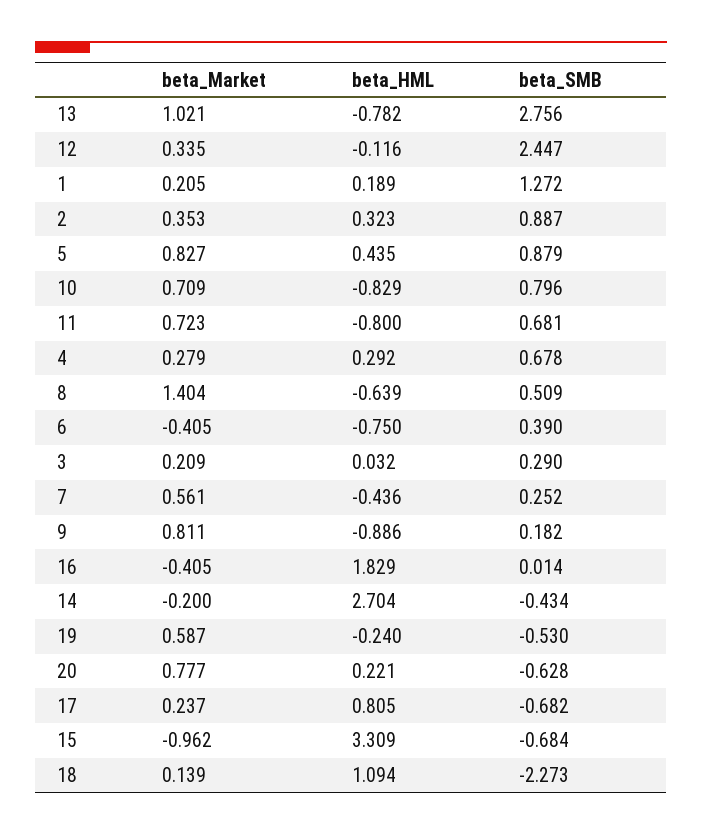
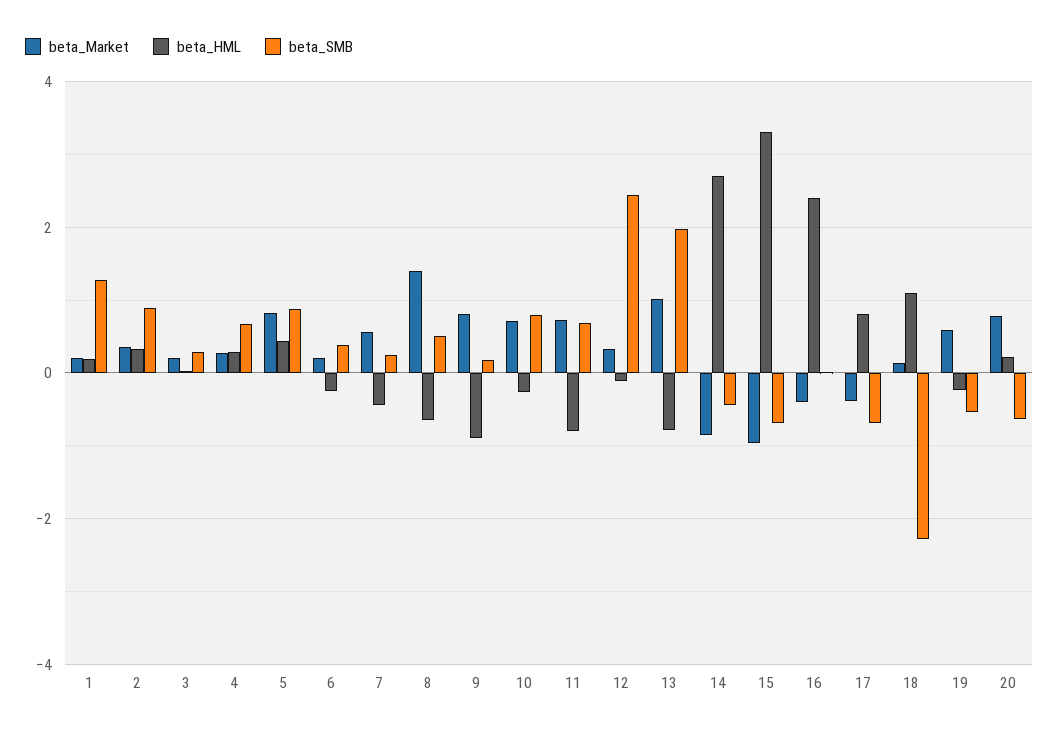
beta_SMB, 13: 2.756 -> 2
beta_HML, 10: -0.829 -> -0.2
beta_Market, 6: -0.405 -> 0.2
beta_HML, 6: -0.75 -> -0.2
beta_HML, 16: 1.829 -> 2.4
beta_Market, 14: -0.2 -> -0.8
beta_Market, 17: 0.237 -> -0.4

